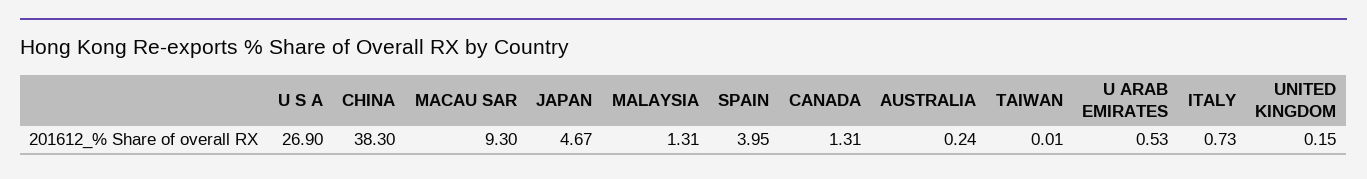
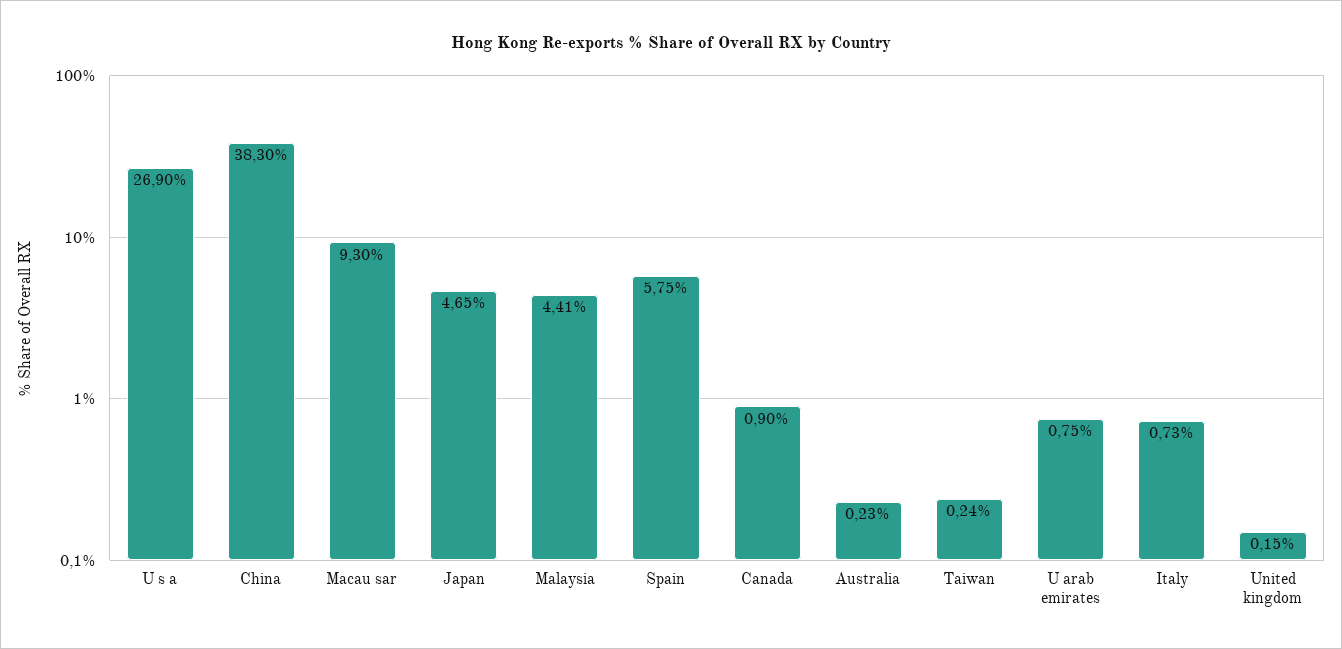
JAPAN: 4.67 -> 4.65
MALAYSIA: 1.31 -> 4.41
SPAIN: 3.95 -> 5.75
CANADA: 1.31 -> 0.9
AUSTRALIA: 0.24 -> 0.23
TAIWAN: 0.01 -> 0.24
U ARAB EMIRATES: 0.53 -> 0.75

